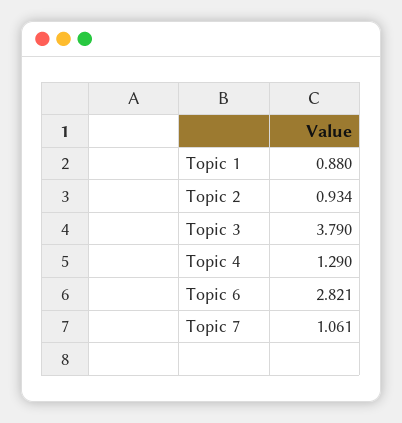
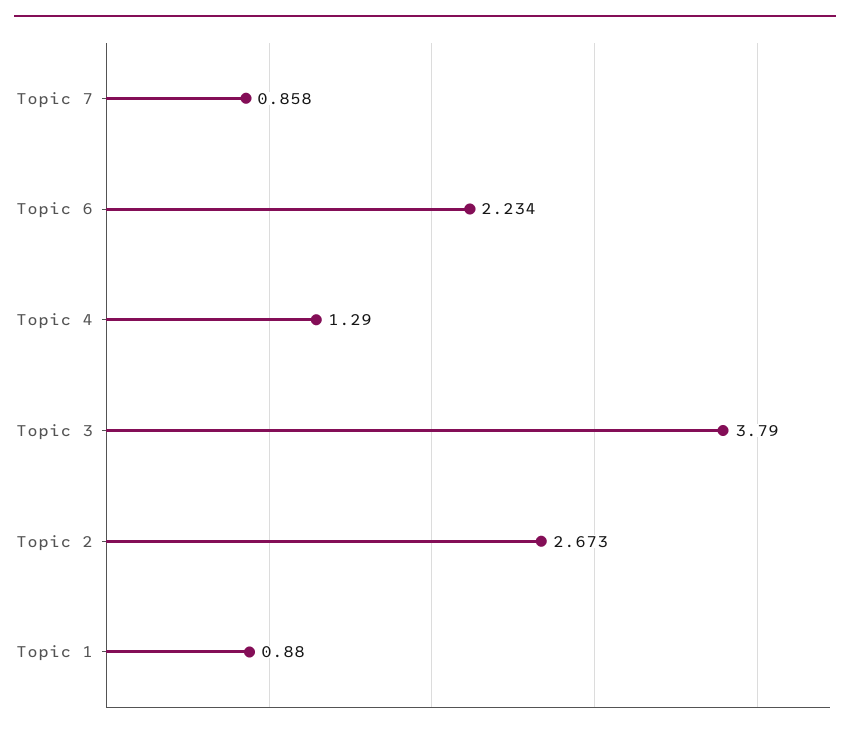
Topic 2: 0.934 -> 2.673
Topic 6: 2.821 -> 2.234
Topic 7: 1.061 -> 0.858

